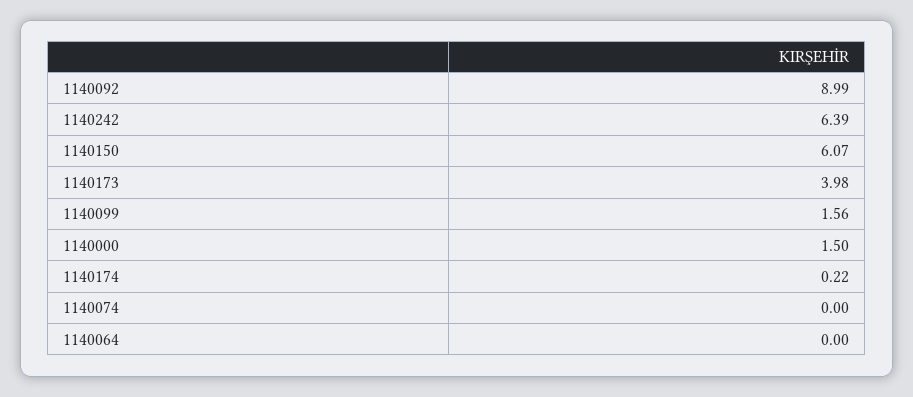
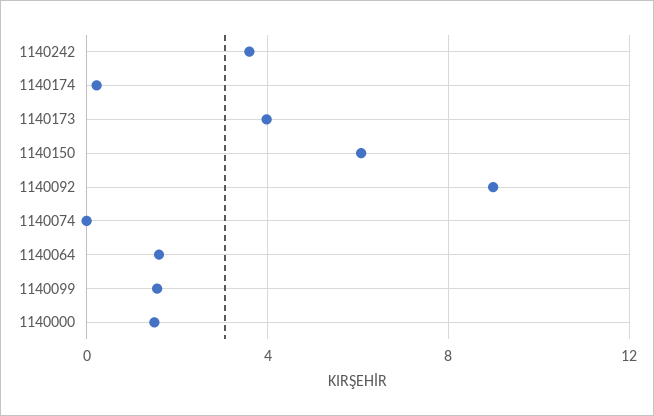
1140242: 6.39 -> 3.5
1140064: 0 -> 1.5

